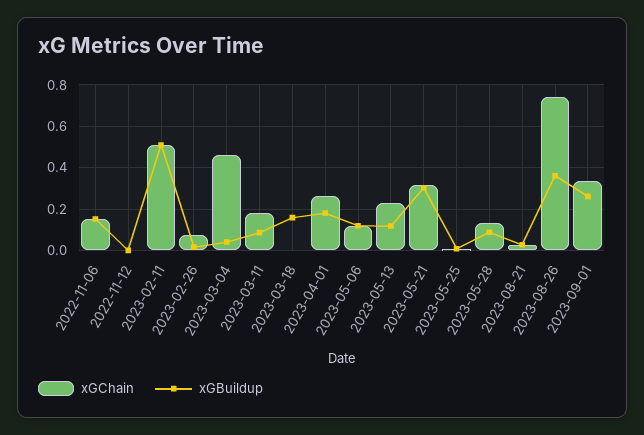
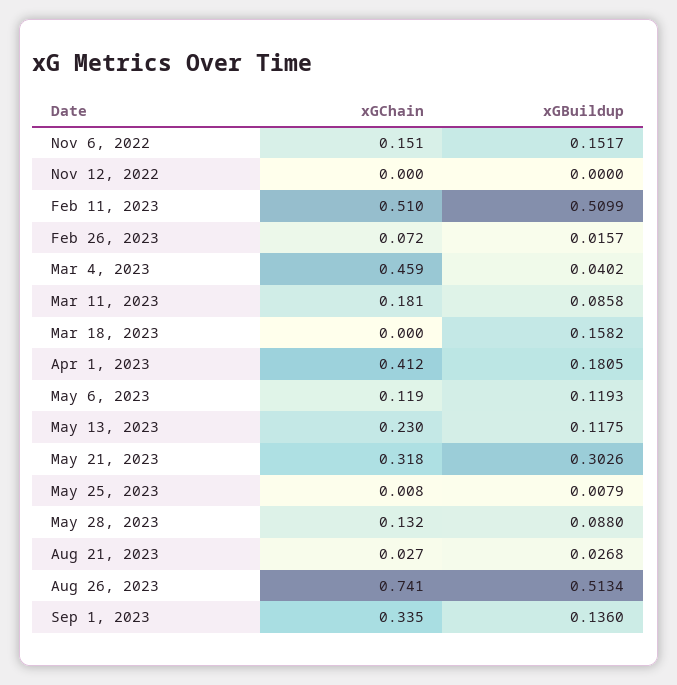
xGChain, 2023-04-01: 0.25 -> 0.412
xGBuildup, 2023-08-26: 0.35 -> 0.5134
xGBuildup, 2023-09-01: 0.25 -> 0.136

